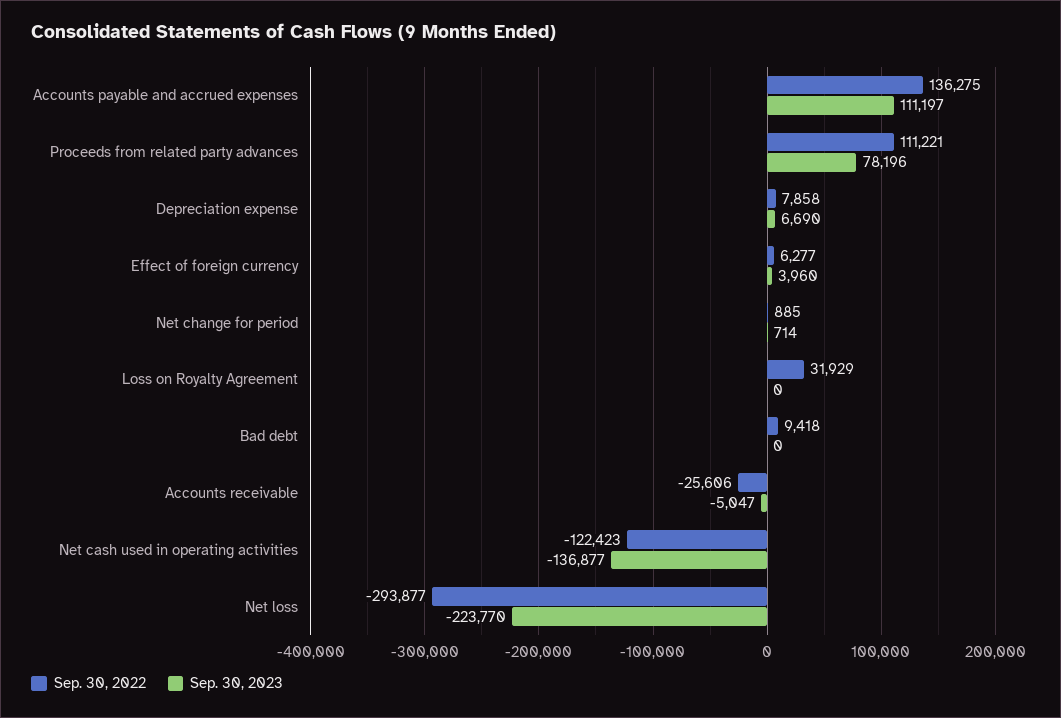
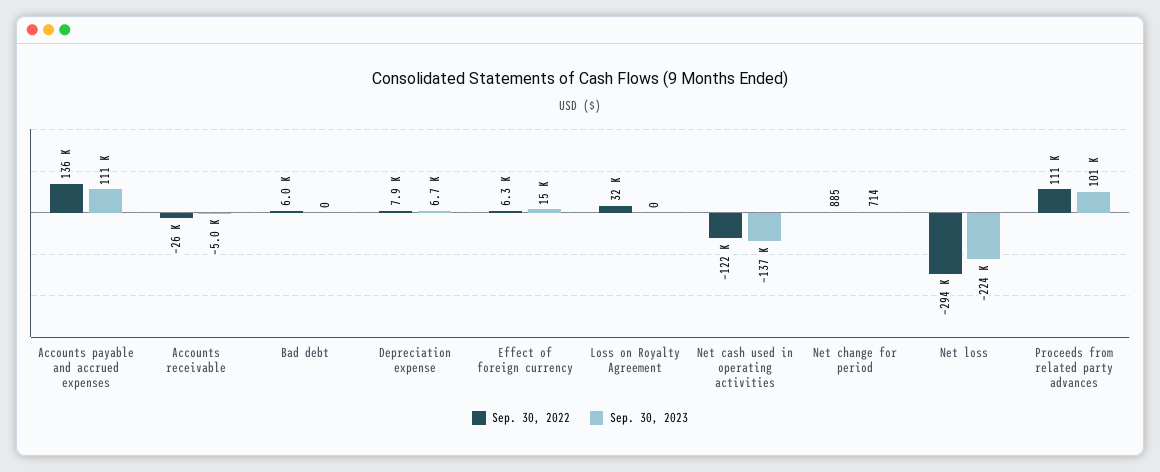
Sep. 30, 2023, Proceeds from related party advances: 78196 -> 101000
Sep. 30, 2023, Effect of foreign currency: 3960 -> 15000
Sep. 30, 2022, Bad debt: 9418 -> 6000

